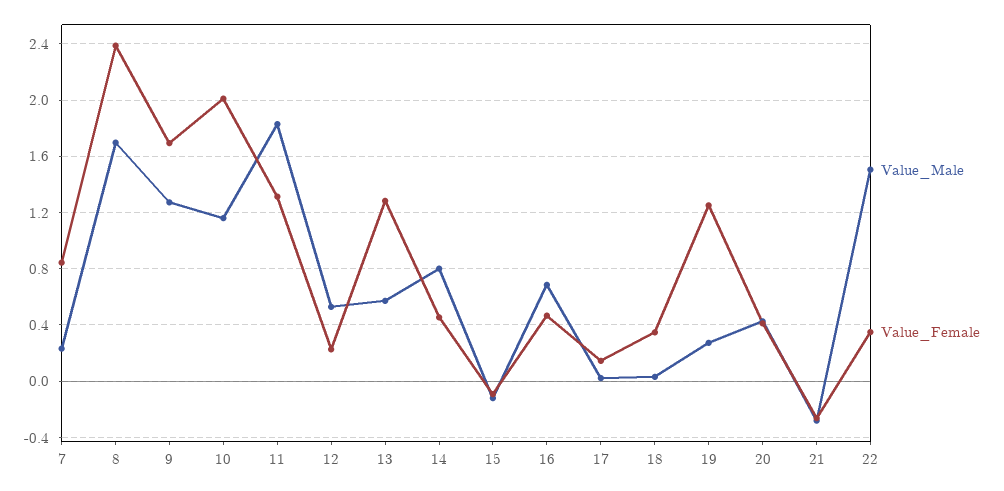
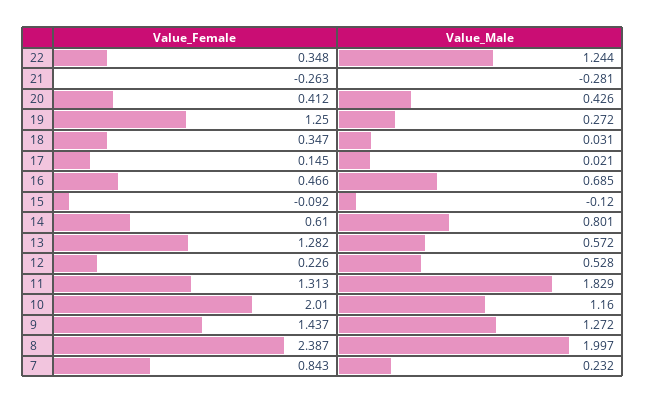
Value_Male, 8: 1.7 -> 1.997
Value_Female, 9: 1.7 -> 1.437
Value_Female, 14: 0.45 -> 0.61
Value_Male, 22: 1.5 -> 1.244

